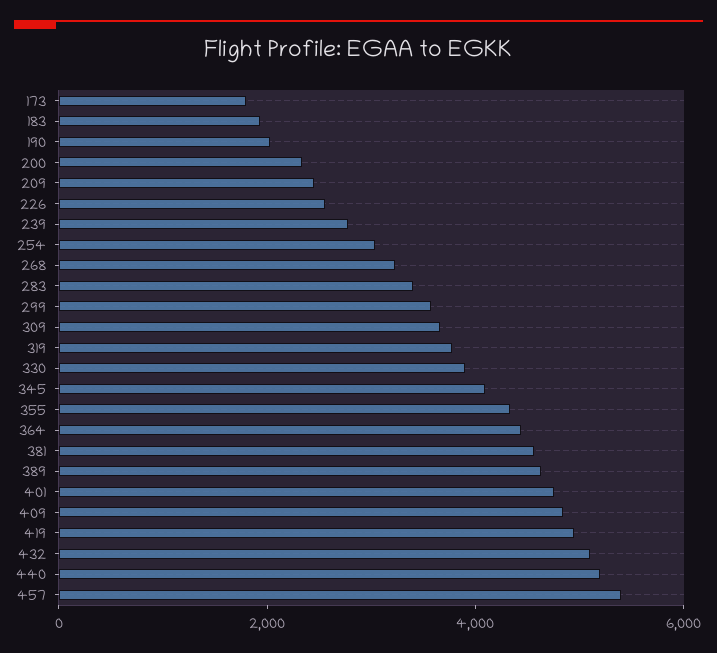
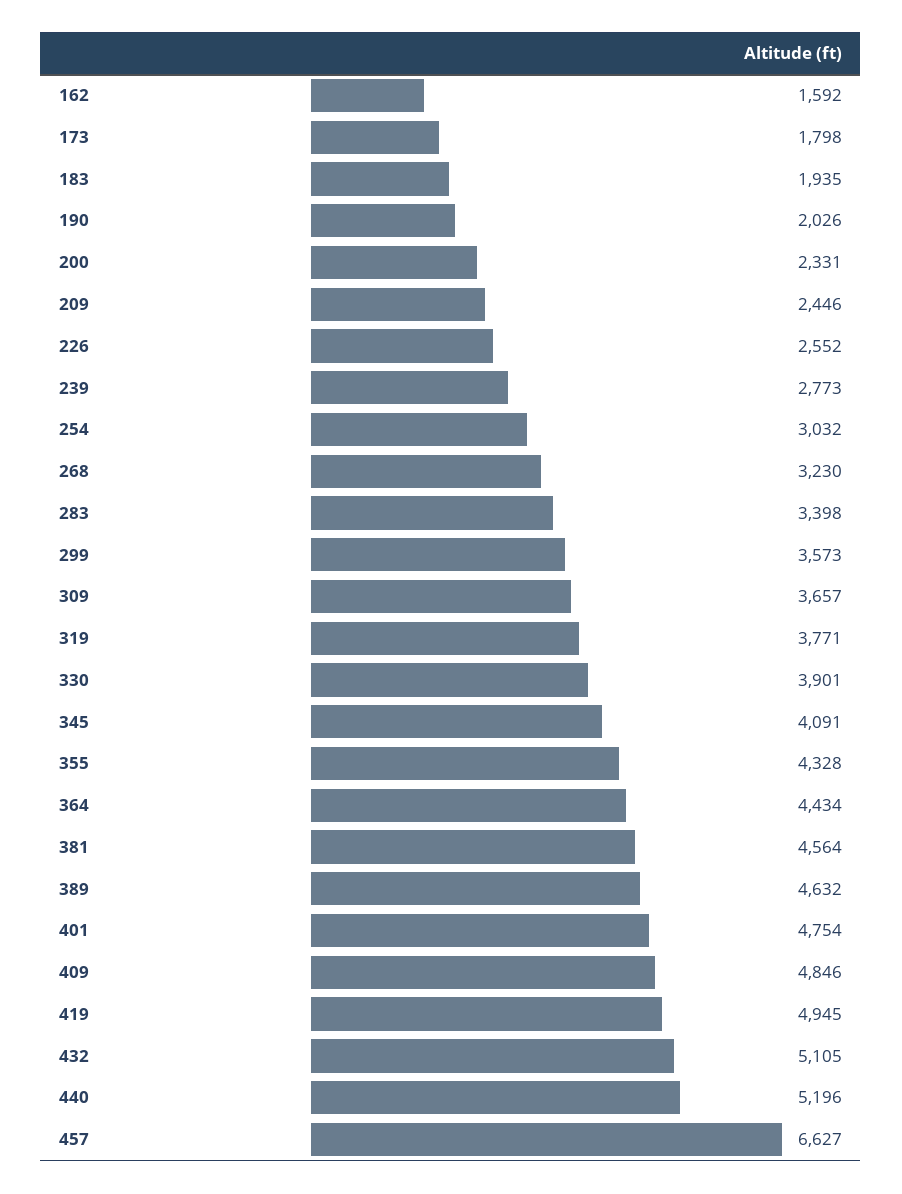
457: 5500 -> 6627
162: none -> 1592

